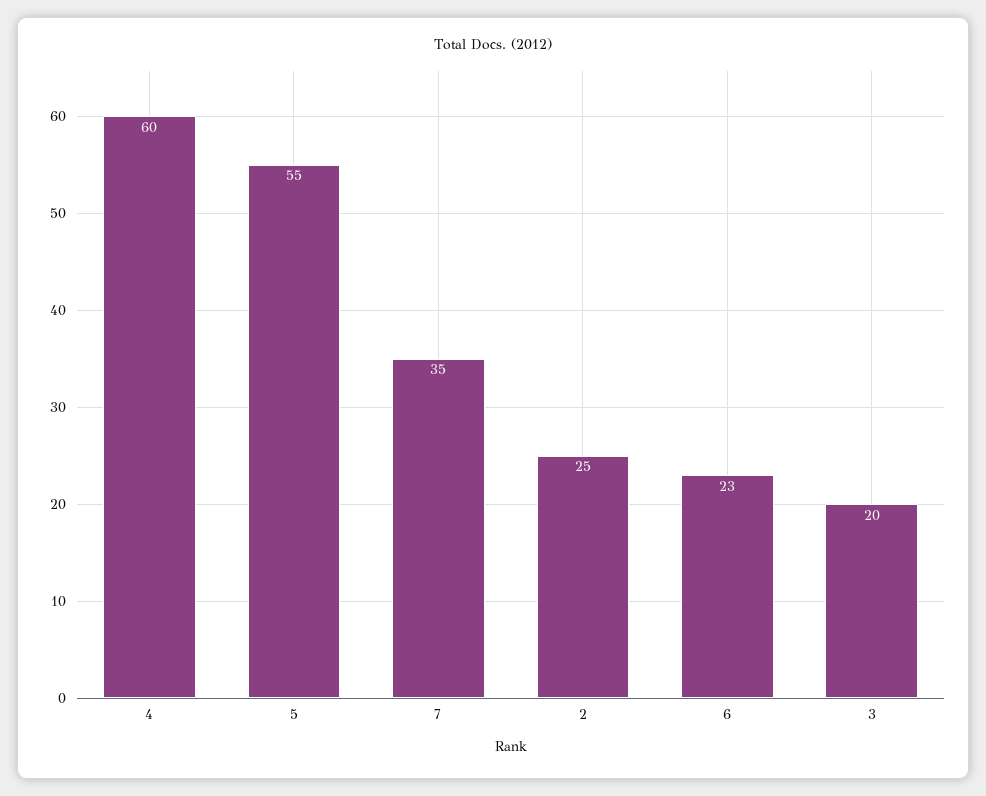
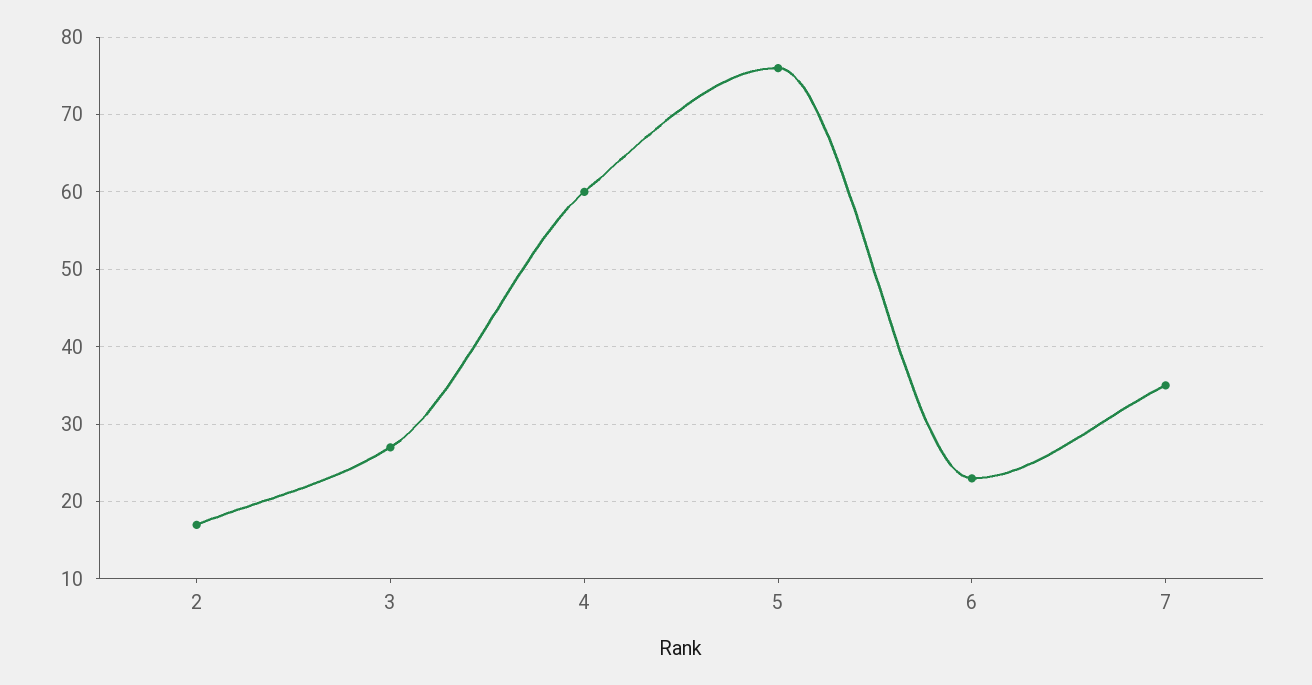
5: 55 -> 76
2: 25 -> 17
3: 20 -> 27

